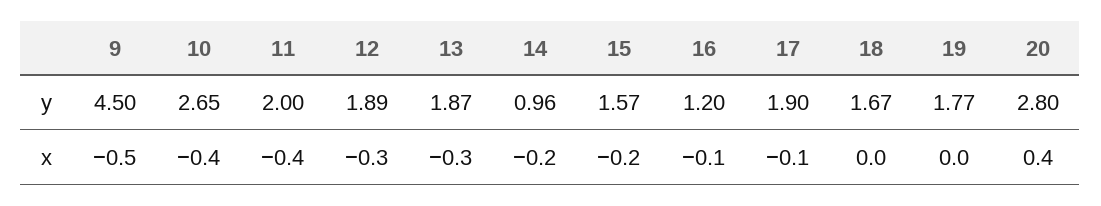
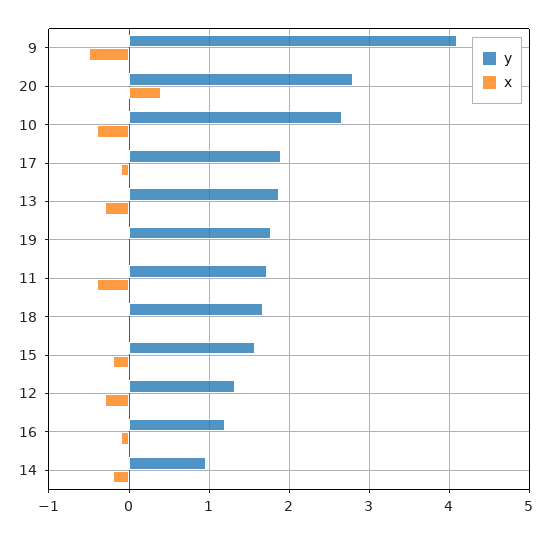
y, 9: 4.5 -> 4.1
y, 11: 2 -> 1.7
y, 12: 1.89 -> 1.3

